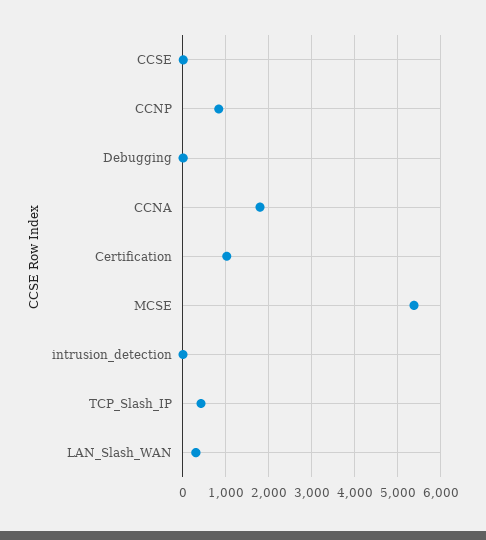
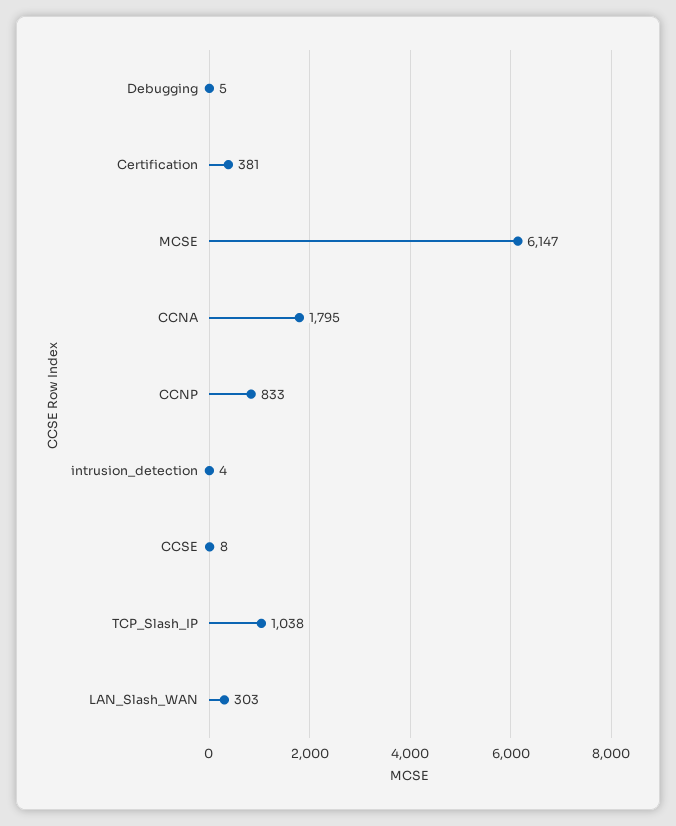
Certification: 1000 -> 381
MCSE: 5400 -> 6147
TCP_Slash_IP: 400 -> 1038

